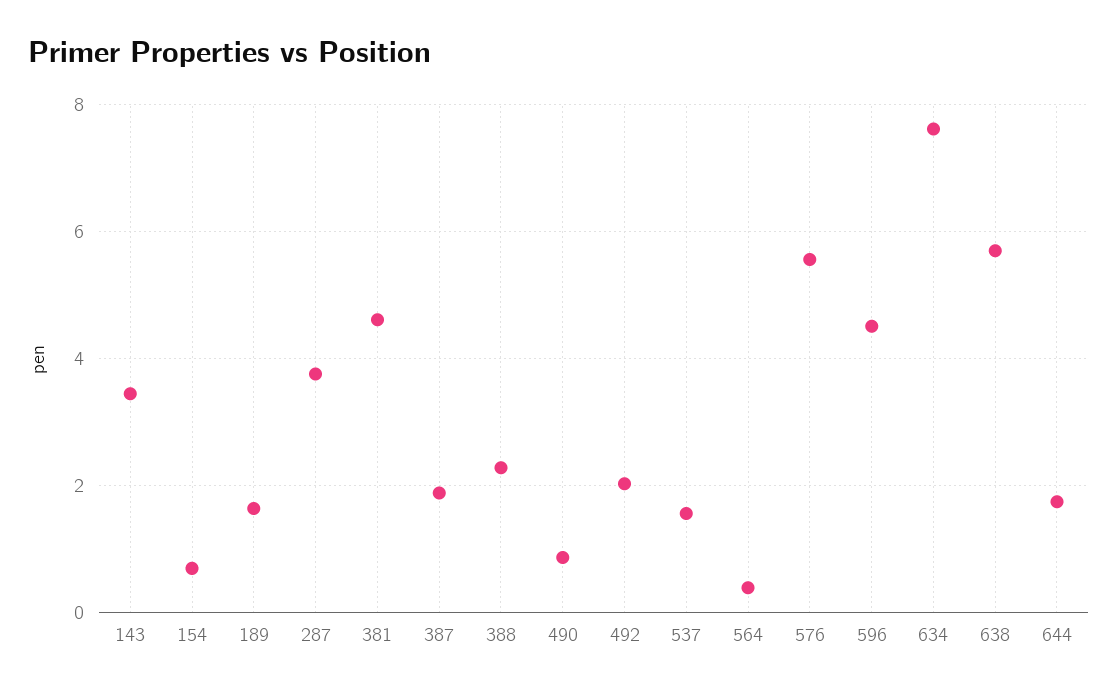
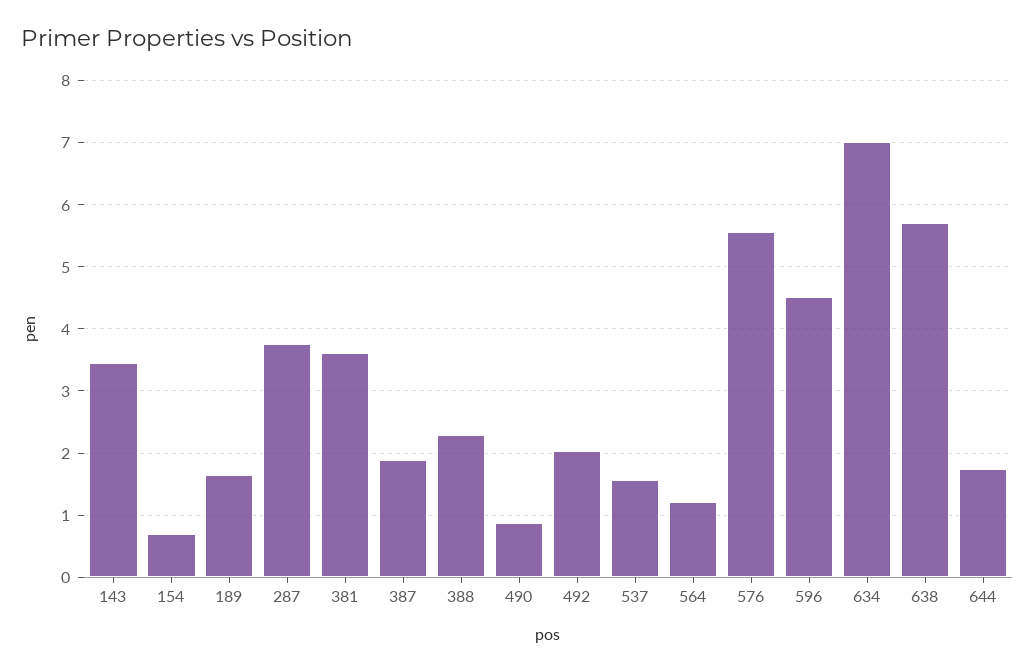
381: 4.6 -> 3.6
564: 0.4 -> 1.2
634: 7.6 -> 7

